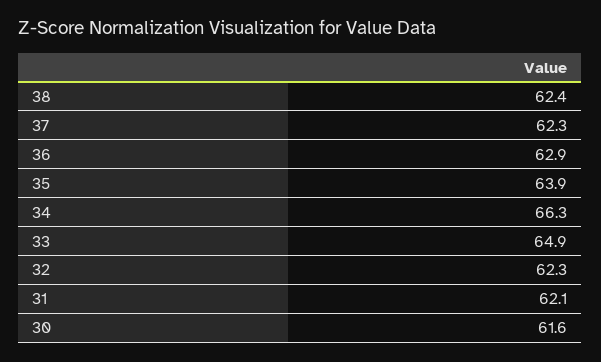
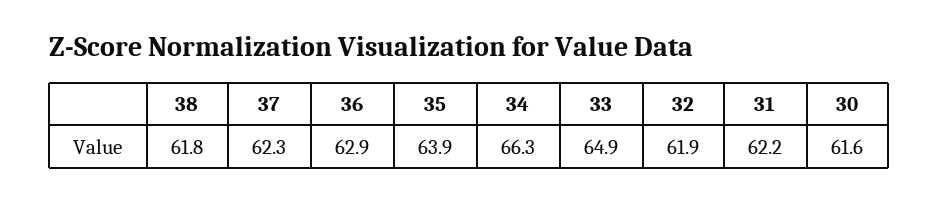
38: 62.4 -> 61.8
32: 62.3 -> 61.9
31: 62.1 -> 62.2

